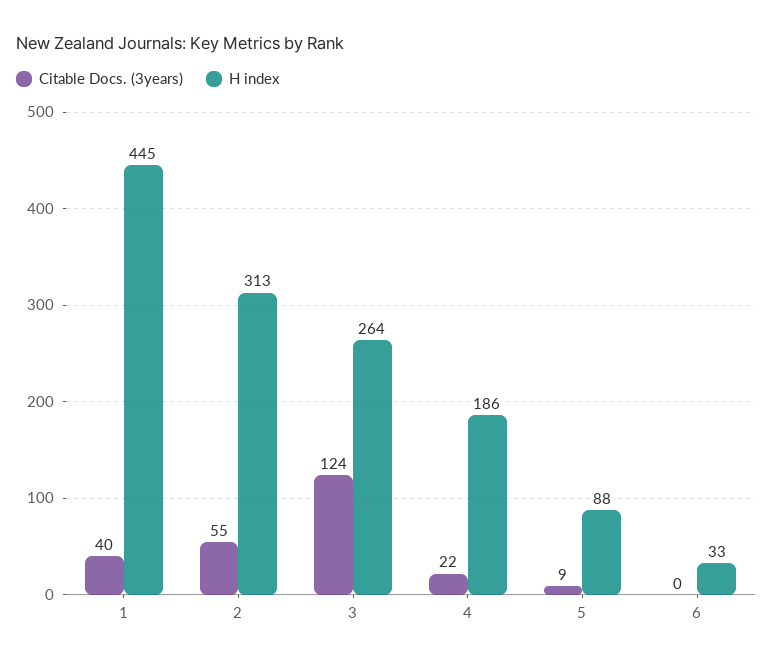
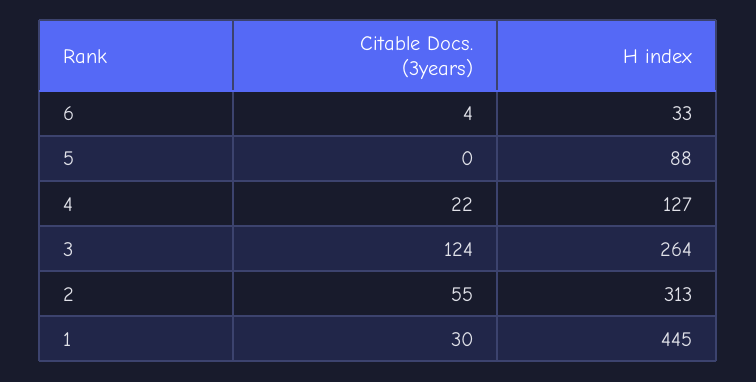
Citable Docs. (3years), 1: 40 -> 30
H index, 4: 186 -> 127
Citable Docs. (3years), 5: 9 -> 0
Citable Docs. (3years), 6: 0 -> 4

